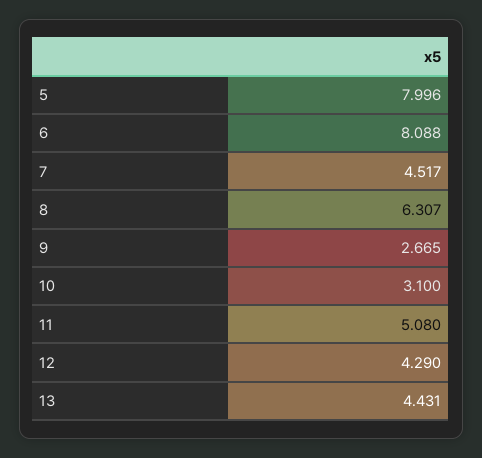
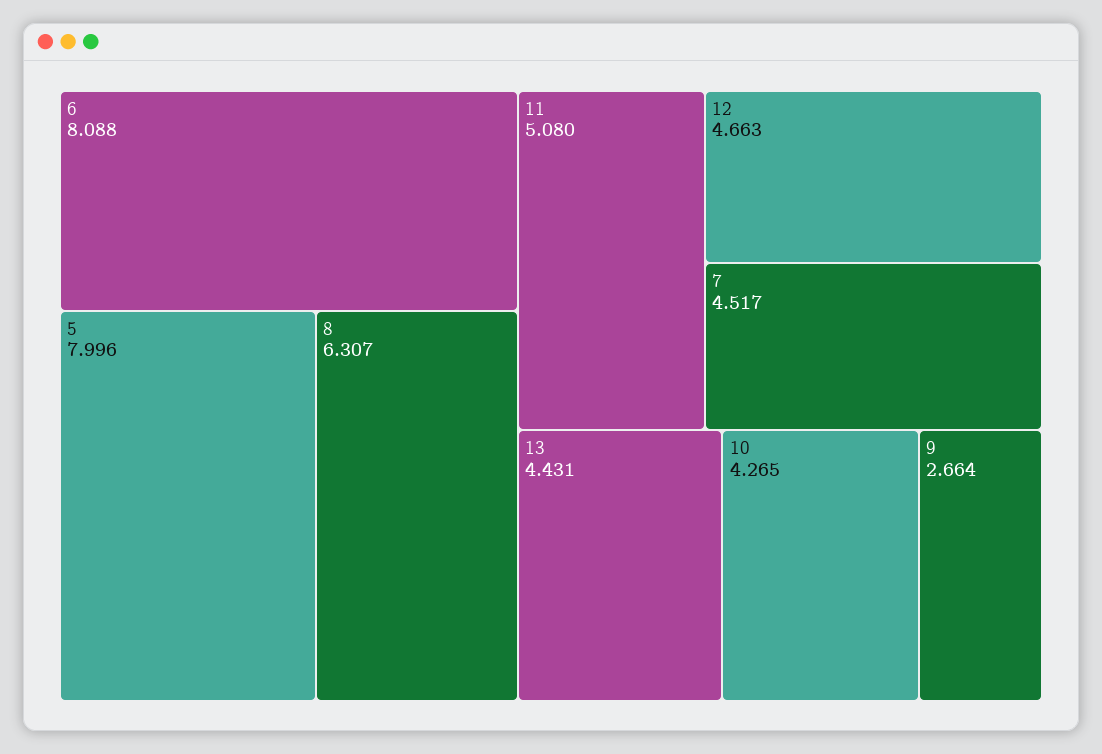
9: 2.665 -> 2.664
10: 3.1 -> 4.265
12: 4.29 -> 4.663

